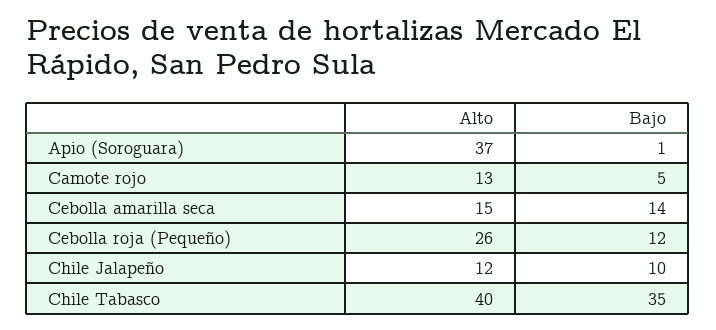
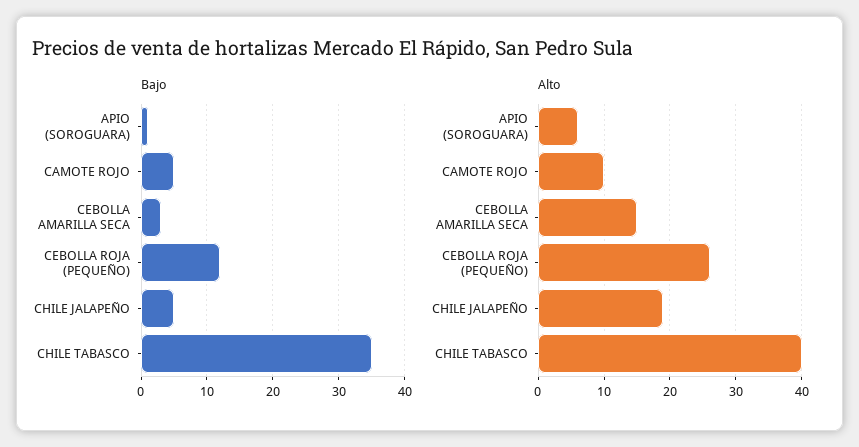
Alto, Apio (Soroguara): 37 -> 6
Alto, Camote rojo: 13 -> 10
Bajo, Cebolla amarilla seca: 14 -> 3
Alto, Chile Jalapeño: 12 -> 19
Bajo, Chile Jalapeño: 10 -> 5

